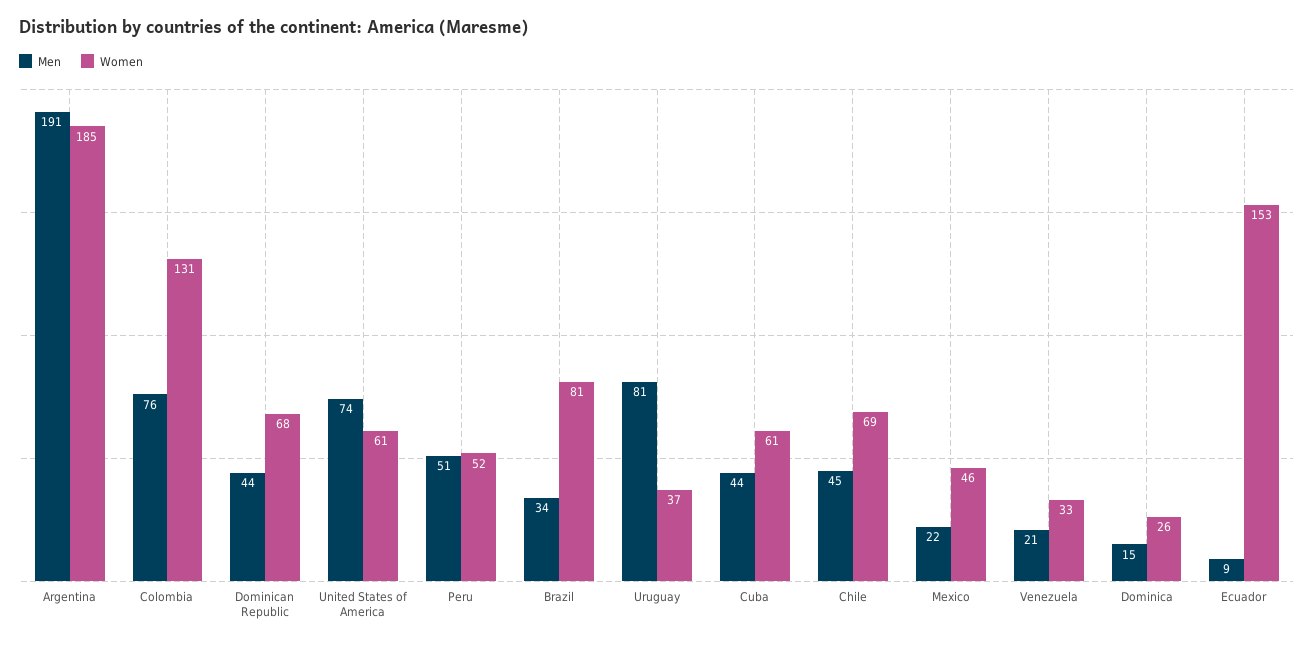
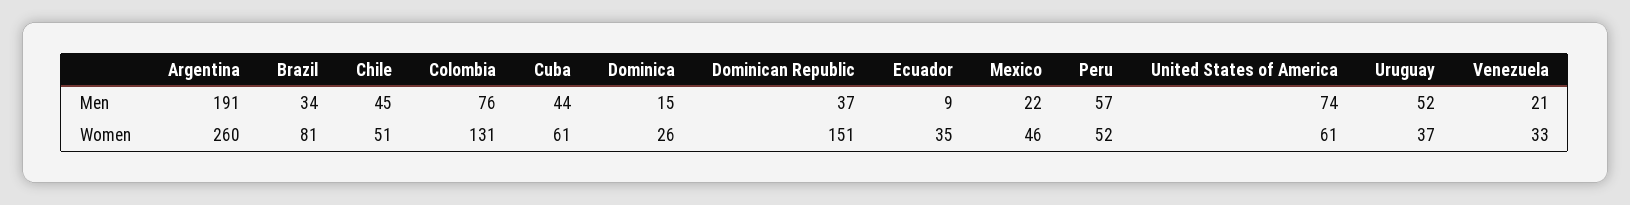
Women, Argentina: 185 -> 260
Men, Dominican Republic: 44 -> 37
Women, Dominican Republic: 68 -> 151
Men, Peru: 51 -> 57
Men, Uruguay: 81 -> 52
Women, Chile: 69 -> 51
Women, Ecuador: 153 -> 35

